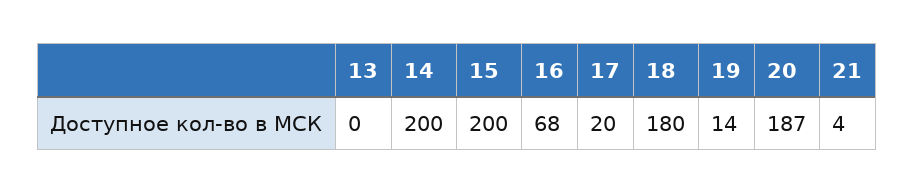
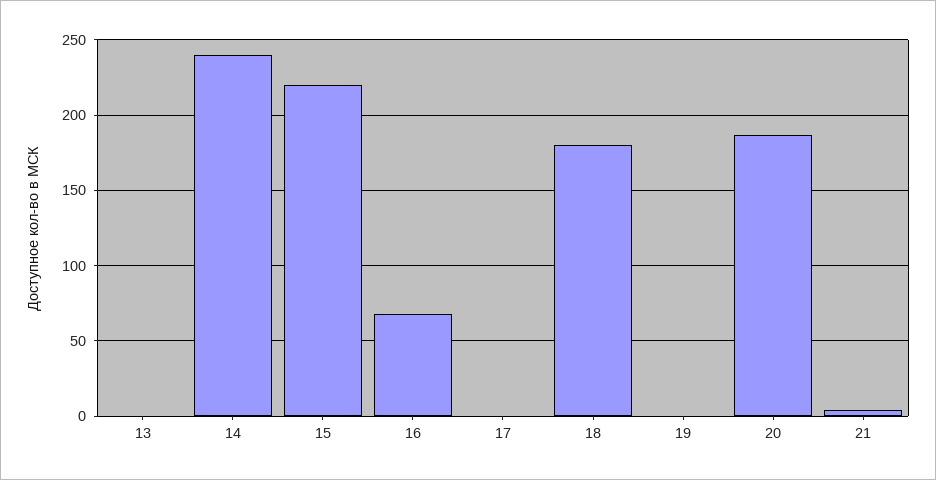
14: 200 -> 240
15: 200 -> 220
17: 20 -> 0
19: 14 -> 0

